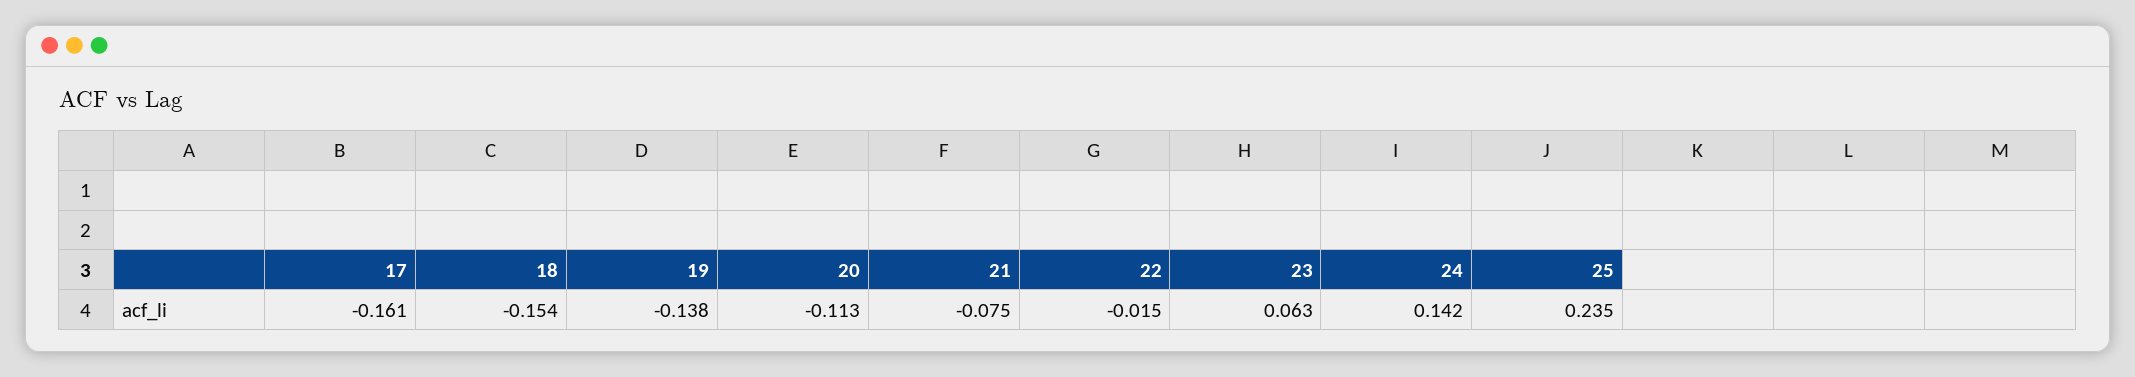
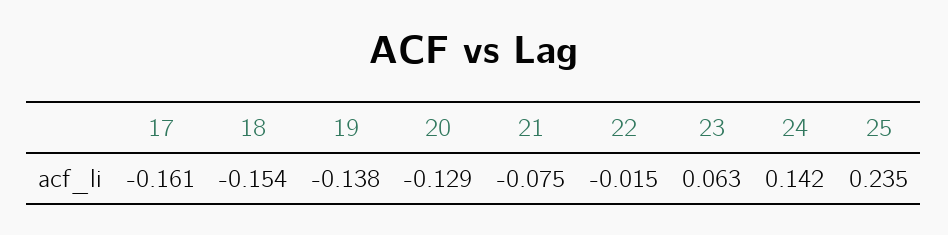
20: -0.113 -> -0.129

